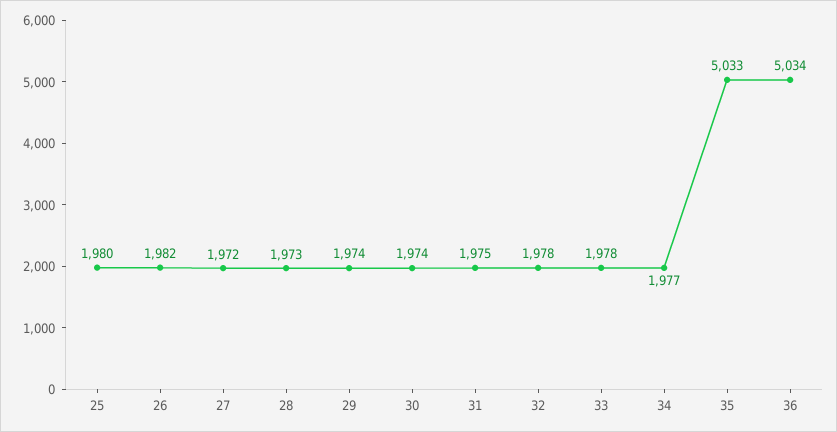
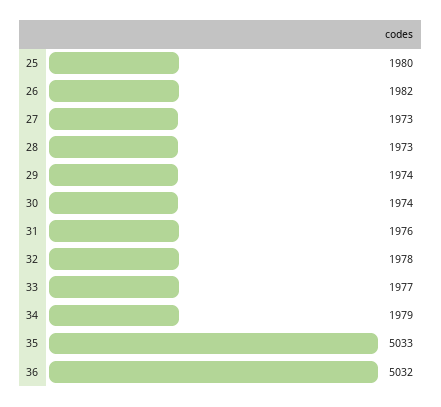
27: 1972 -> 1973
31: 1975 -> 1976
33: 1978 -> 1977
34: 1977 -> 1979
36: 5034 -> 5032

